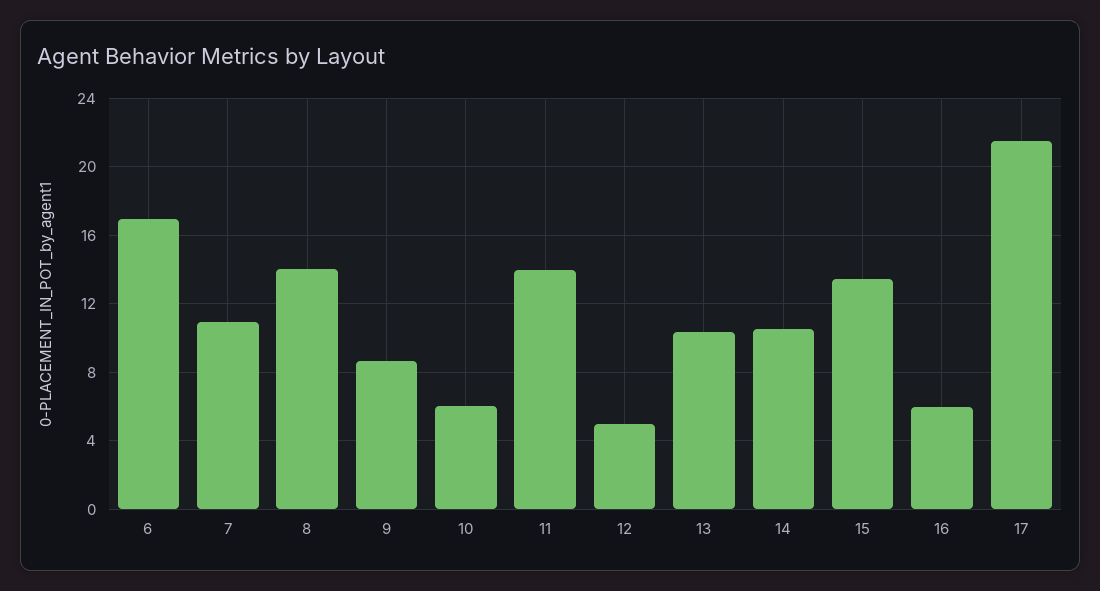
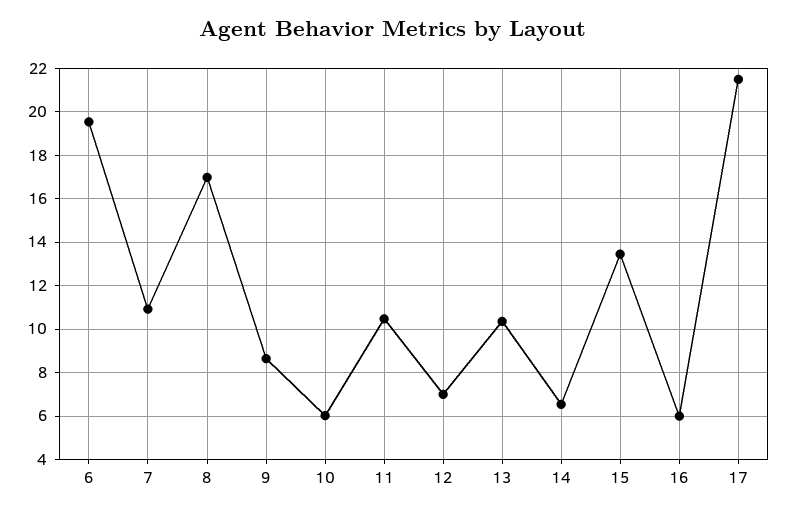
6: 17 -> 19.5
8: 14 -> 17
11: 14 -> 10.5
12: 5 -> 7
14: 10.5 -> 6.5

